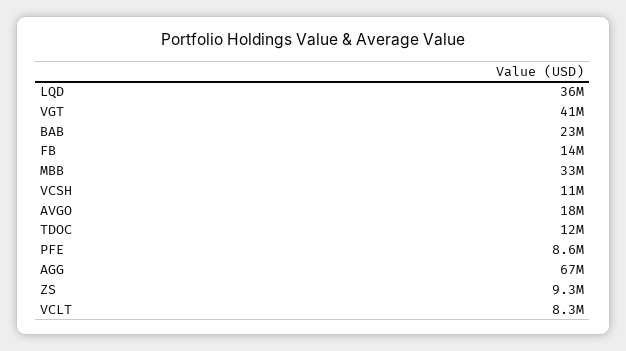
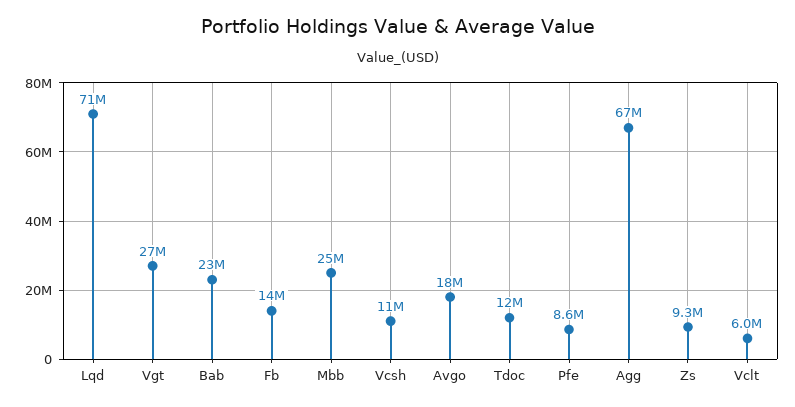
LQD: 36000000 -> 71000000
VGT: 41000000 -> 27000000
MBB: 33000000 -> 25000000
VCLT: 8300000 -> 6000000

